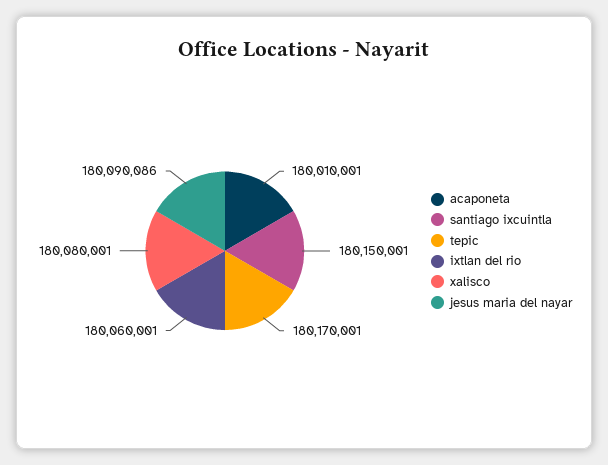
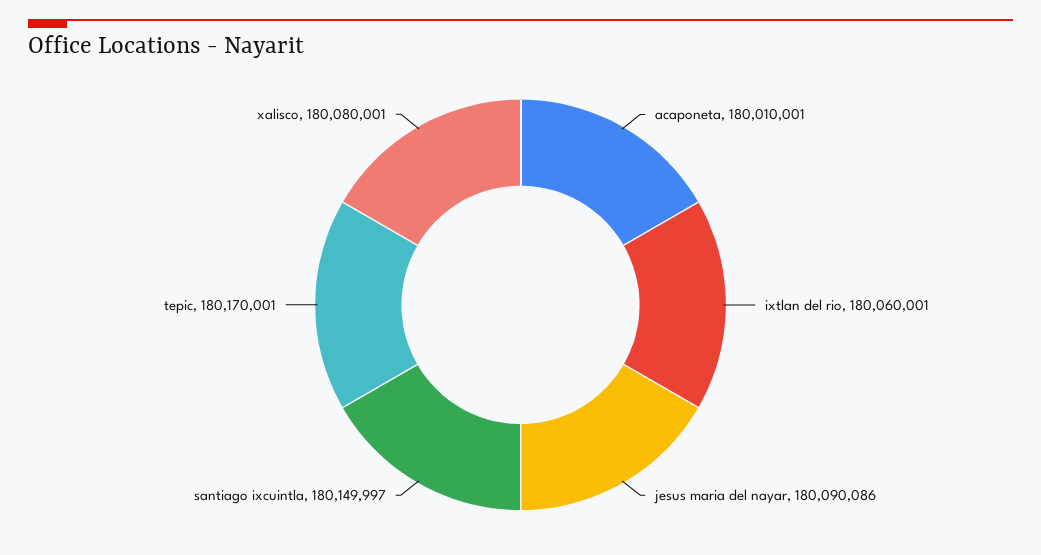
santiago ixcuintla: 180150001 -> 180149997

